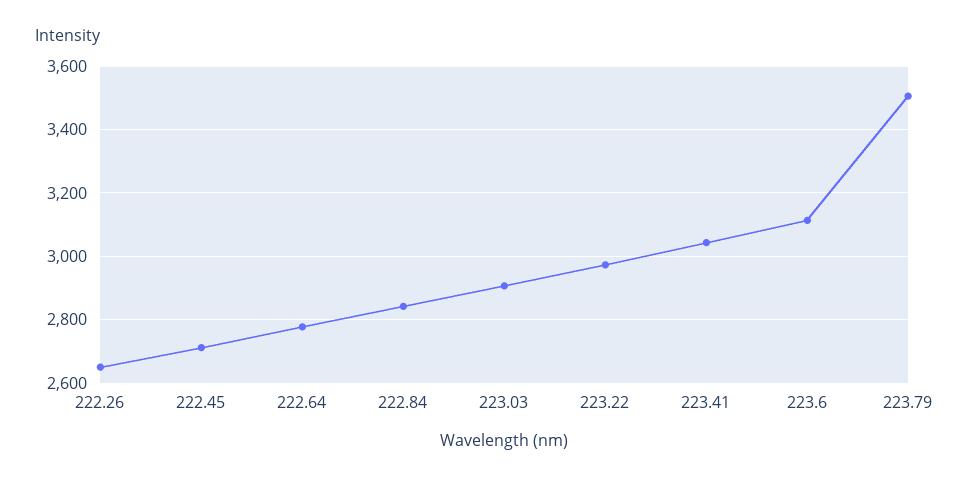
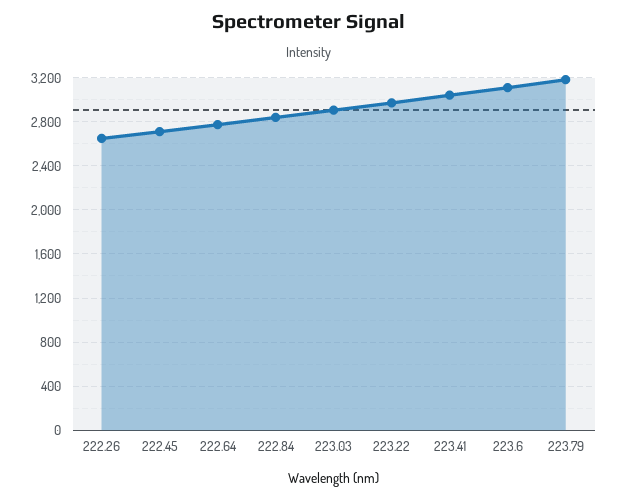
223.79: 3500 -> 3200

